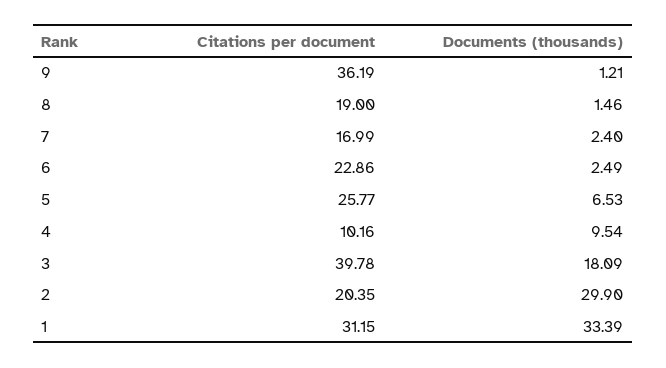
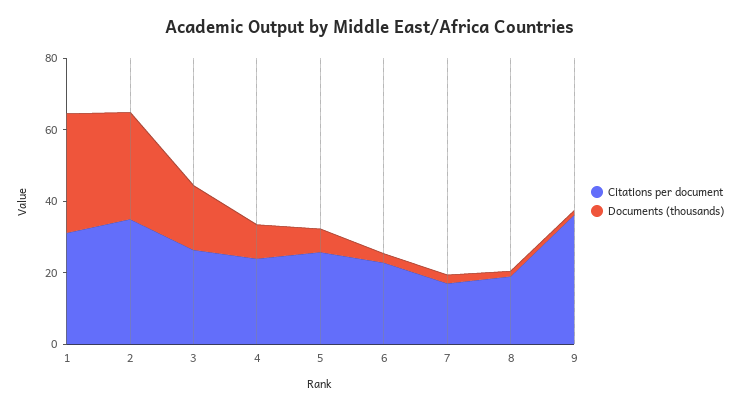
Citations per document, 4: 10.16 -> 25
Citations per document, 3: 39.78 -> 25
Citations per document, 2: 20.35 -> 35

